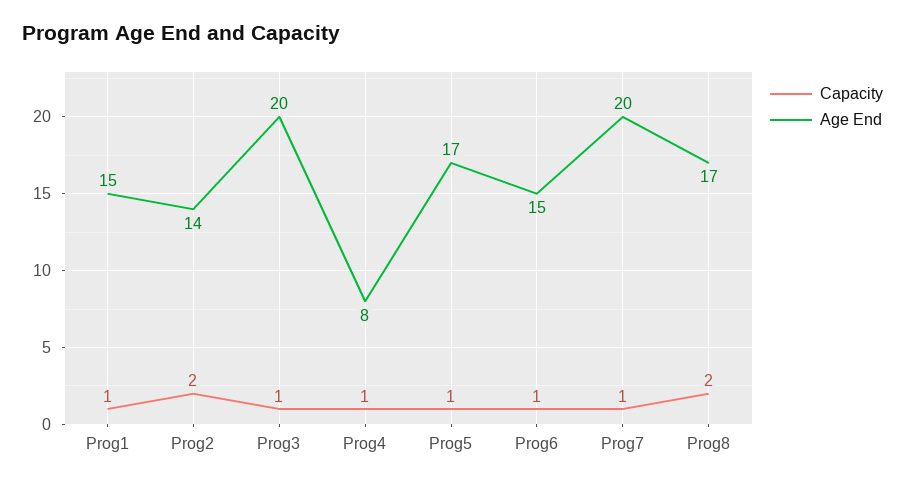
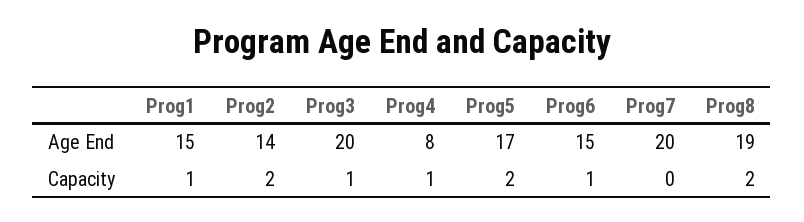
Capacity, Prog5: 1 -> 2
Capacity, Prog7: 1 -> 0
Age End, Prog8: 17 -> 19

